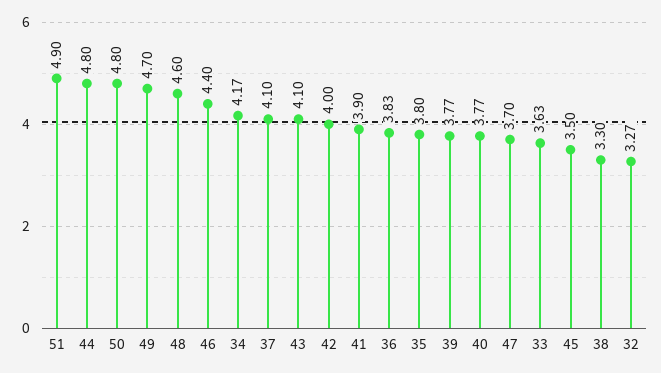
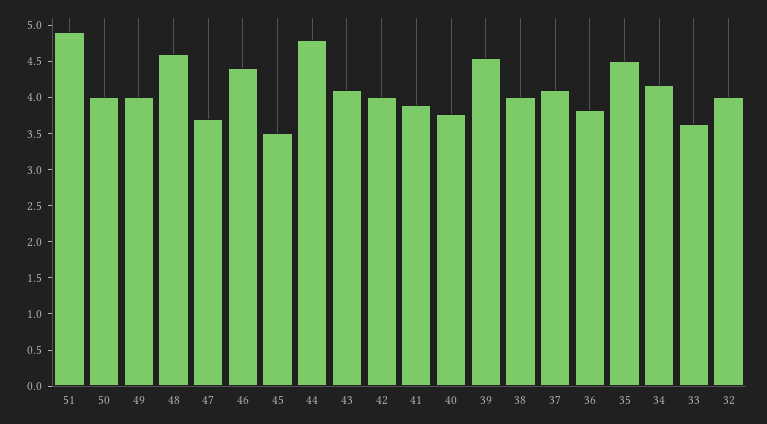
50: 4.8 -> 4
49: 4.7 -> 4
35: 3.8 -> 4.5
39: 3.77 -> 4.5
38: 3.3 -> 4
32: 3.27 -> 4

